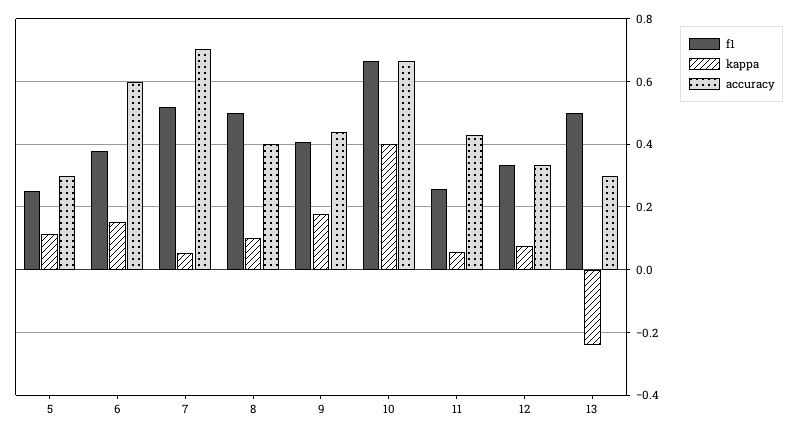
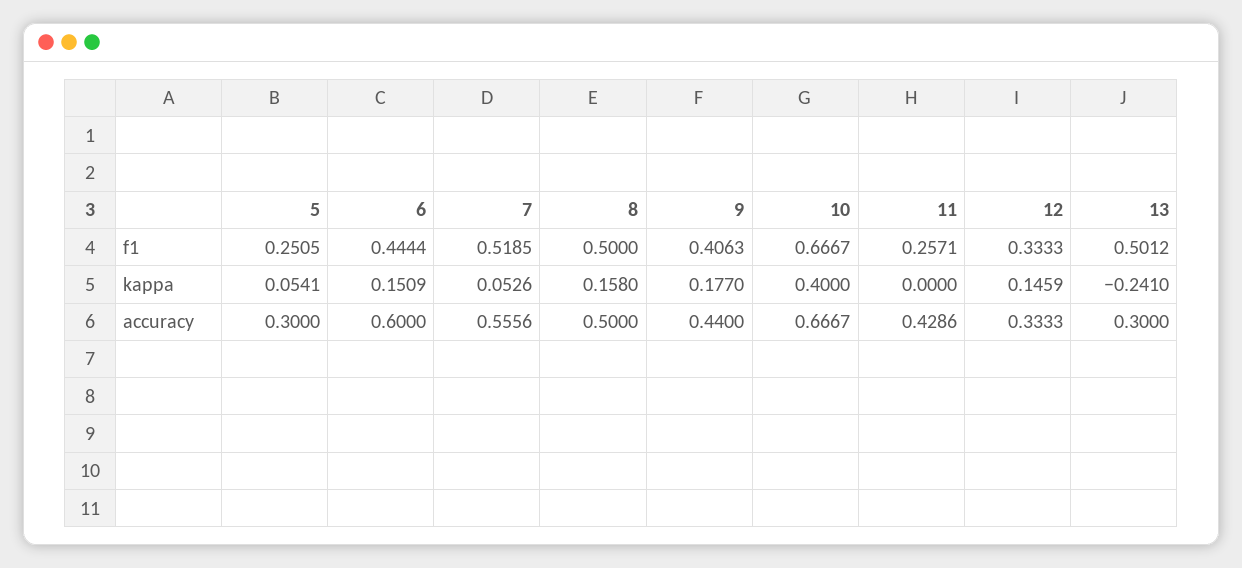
kappa, 5: 0.12 -> 0.0541
f1, 6: 0.38 -> 0.4444
accuracy, 7: 0.7 -> 0.5556
kappa, 8: 0.1 -> 0.158
accuracy, 8: 0.4 -> 0.5
kappa, 11: 0.06 -> 0
kappa, 12: 0.08 -> 0.1459

